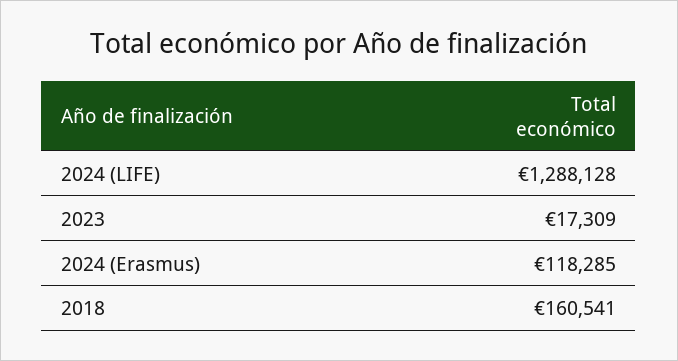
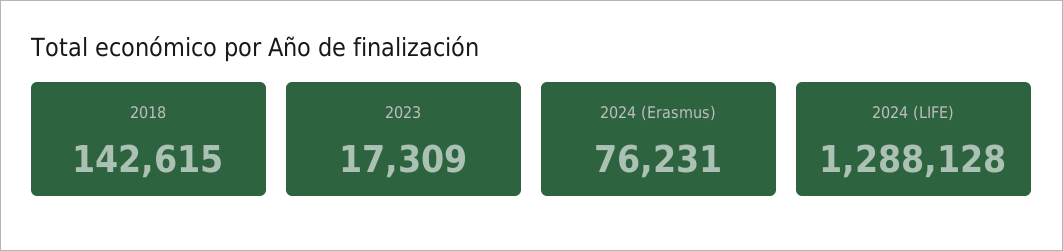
2024 (Erasmus): 118285 -> 76231
2018: 160541 -> 142615

